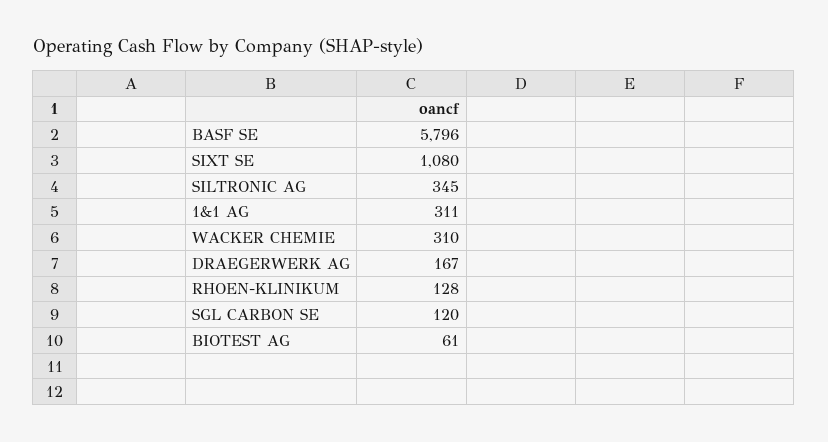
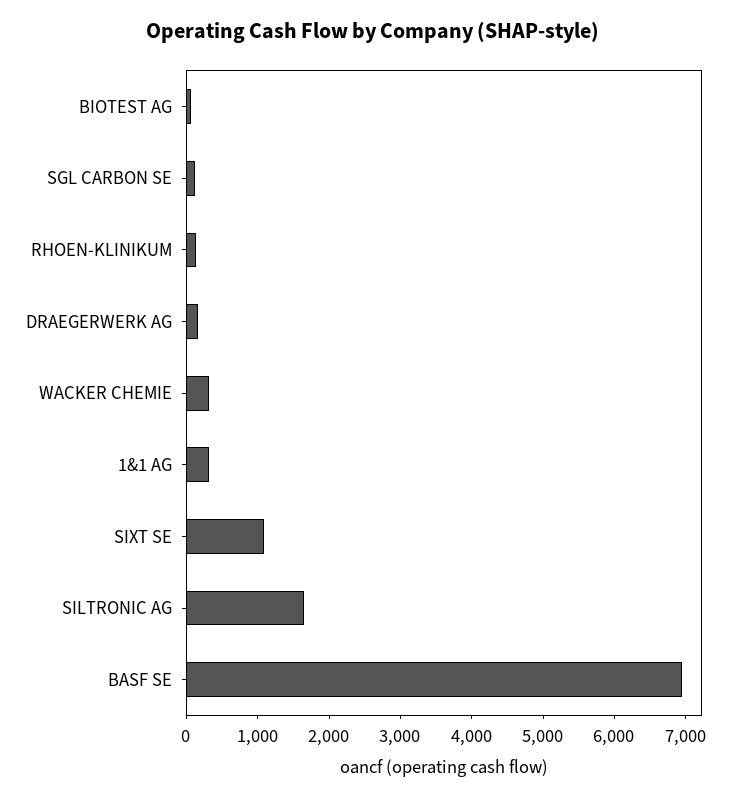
BASF SE: 5796 -> 7000
SILTRONIC AG: 345 -> 1600

